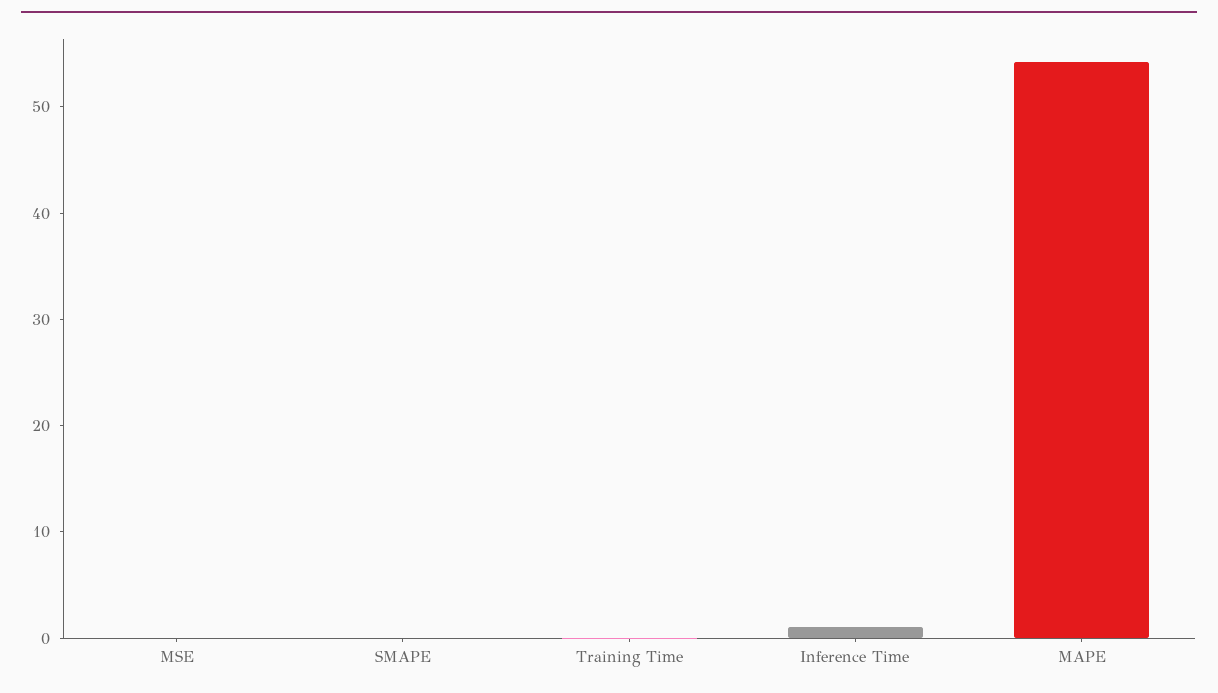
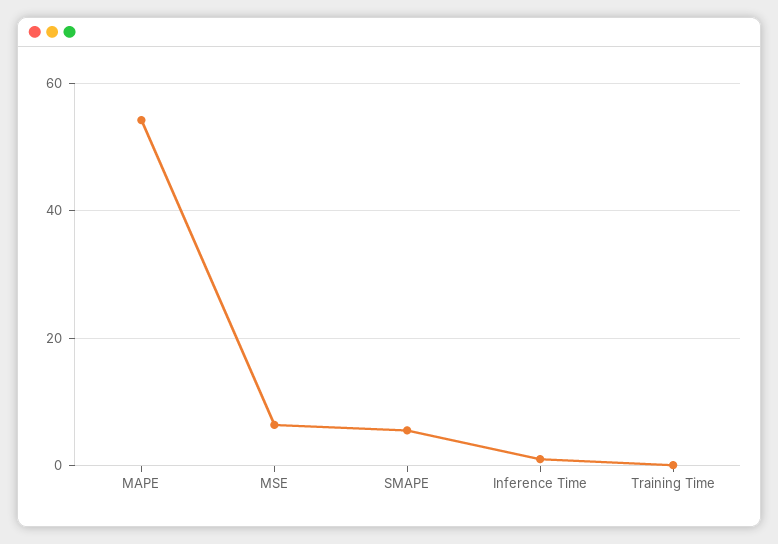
MSE: 0 -> 6
SMAPE: 0 -> 6

